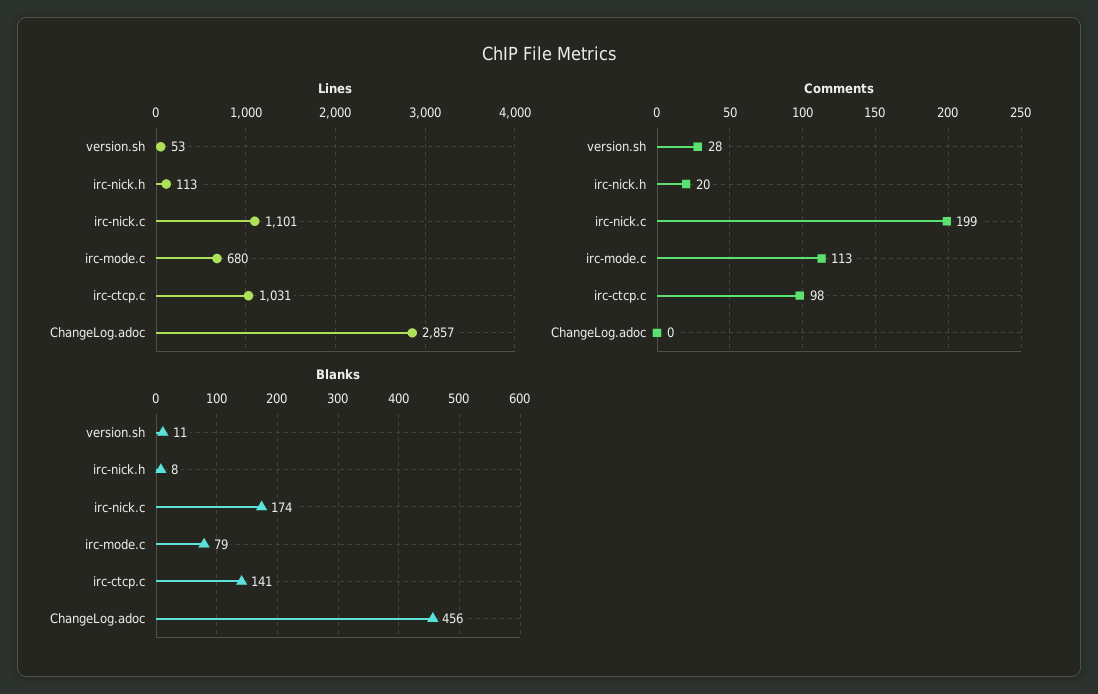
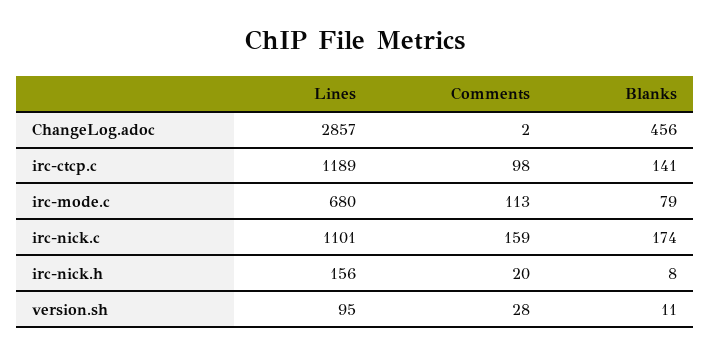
Lines, version.sh: 53 -> 95
Lines, irc-nick.h: 113 -> 156
Lines, irc-ctcp.c: 1031 -> 1189
Comments, irc-nick.c: 199 -> 159
Comments, ChangeLog.adoc: 0 -> 2

